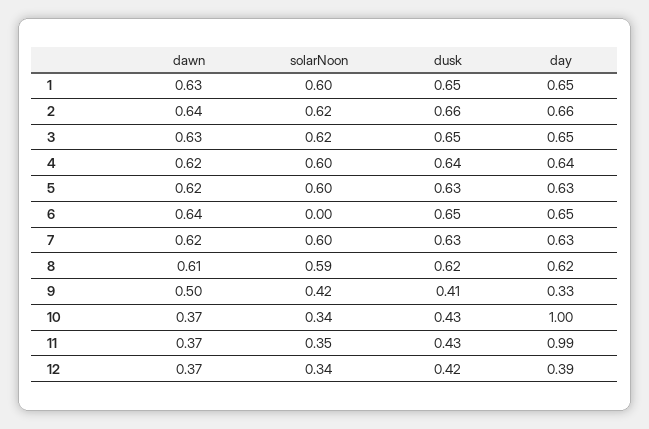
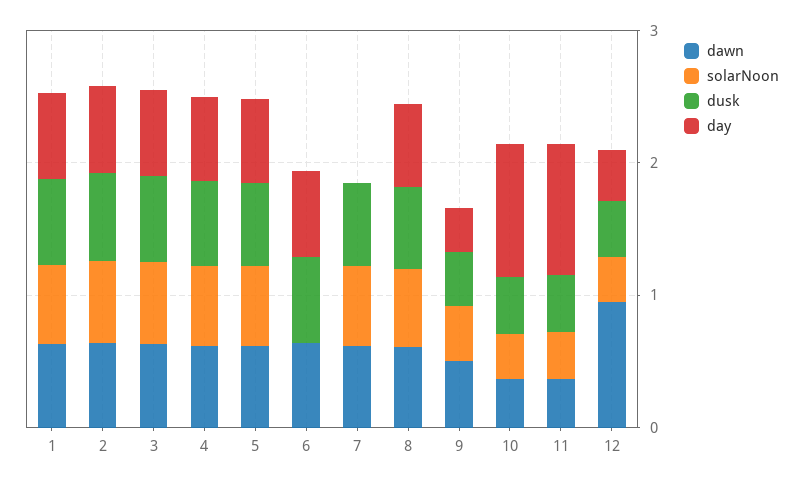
day, 7: 0.63 -> 0
dawn, 12: 0.37 -> 1

